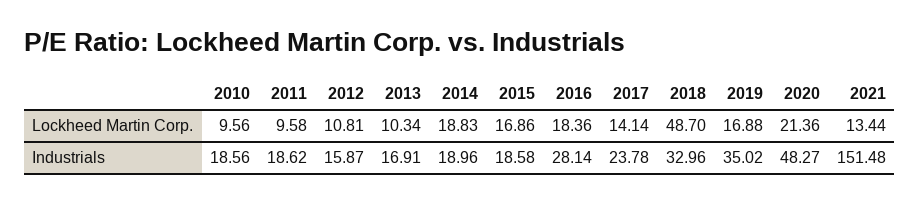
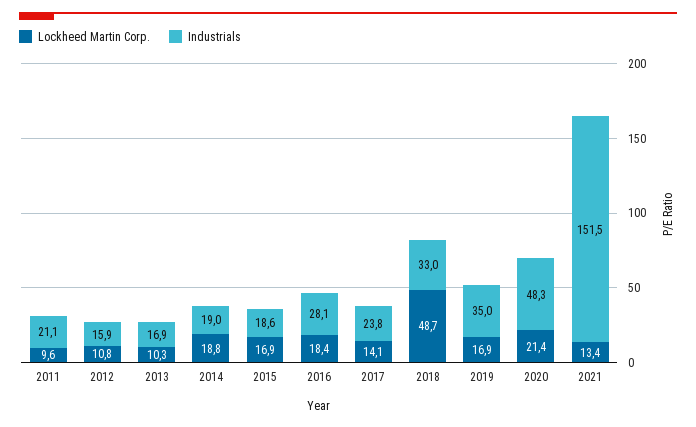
Lockheed Martin Corp., 2010: 9.56 -> none
Industrials, 2010: 18.56 -> none
Industrials, 2011: 18.62 -> 21.1

